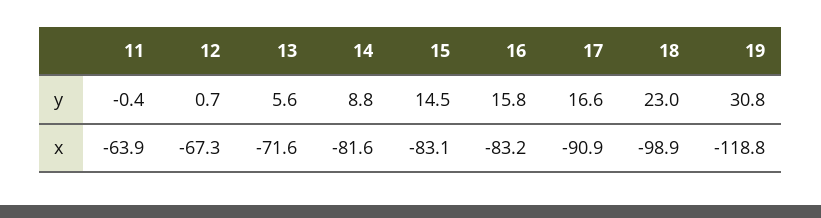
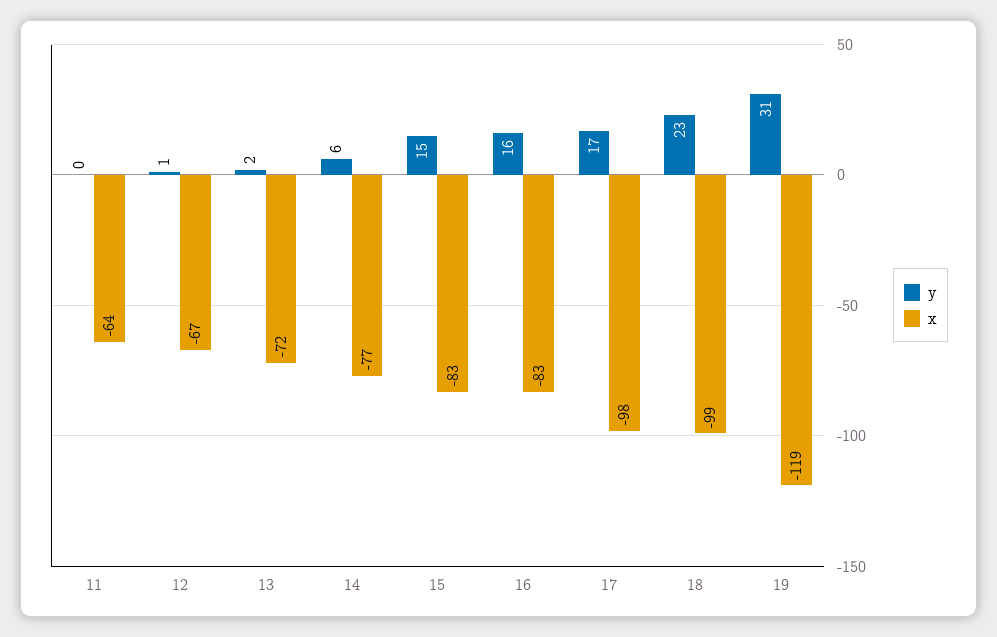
y, 13: 5.6 -> 2
y, 14: 8.8 -> 6
x, 14: -81.6 -> -77
x, 17: -90.9 -> -98

